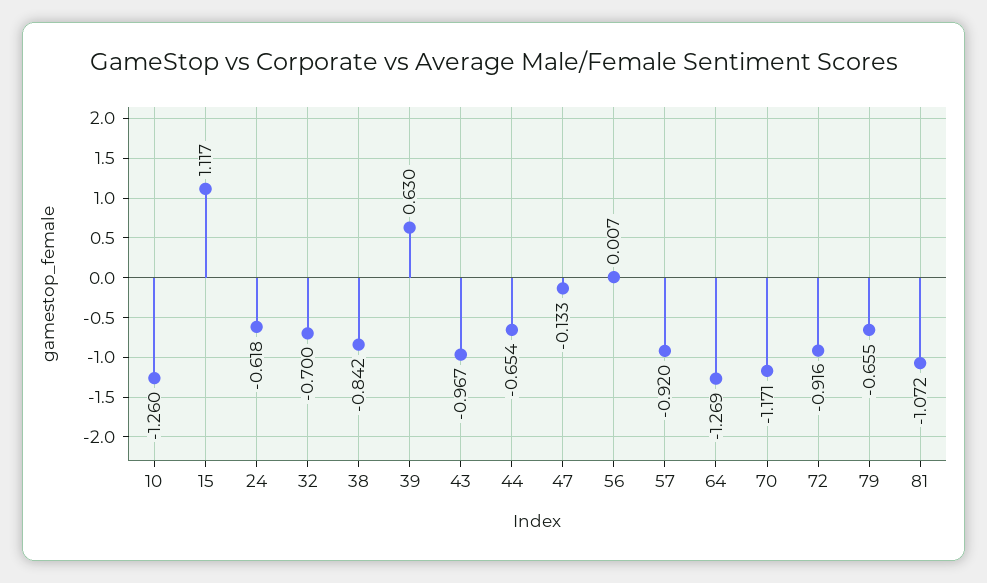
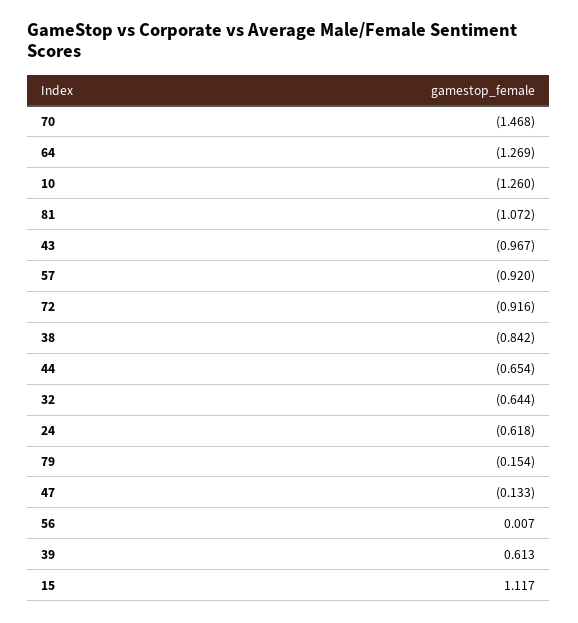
32: -0.7 -> -0.644
39: 0.63 -> 0.613
70: -1.171 -> -1.468
79: -0.655 -> -0.154

